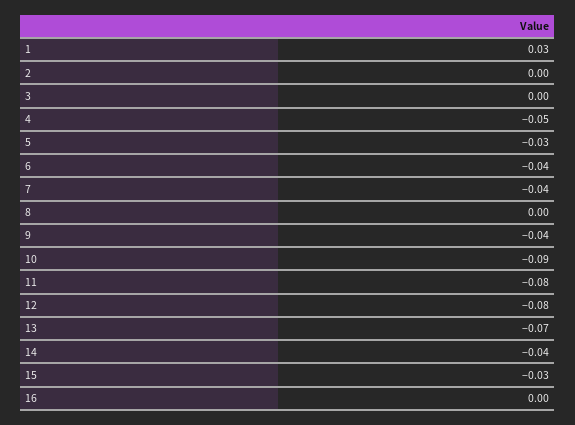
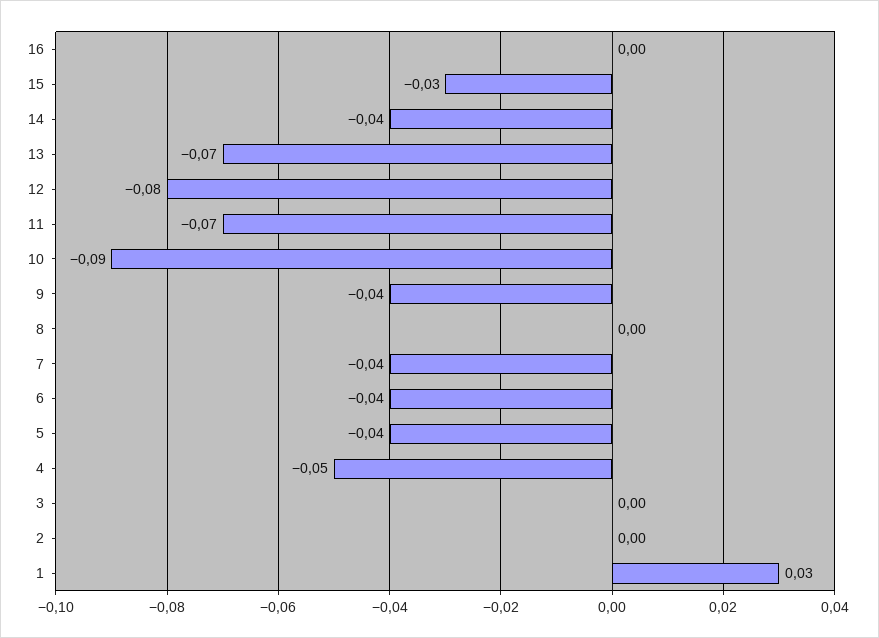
5: -0.03 -> -0.04
11: -0.08 -> -0.07

